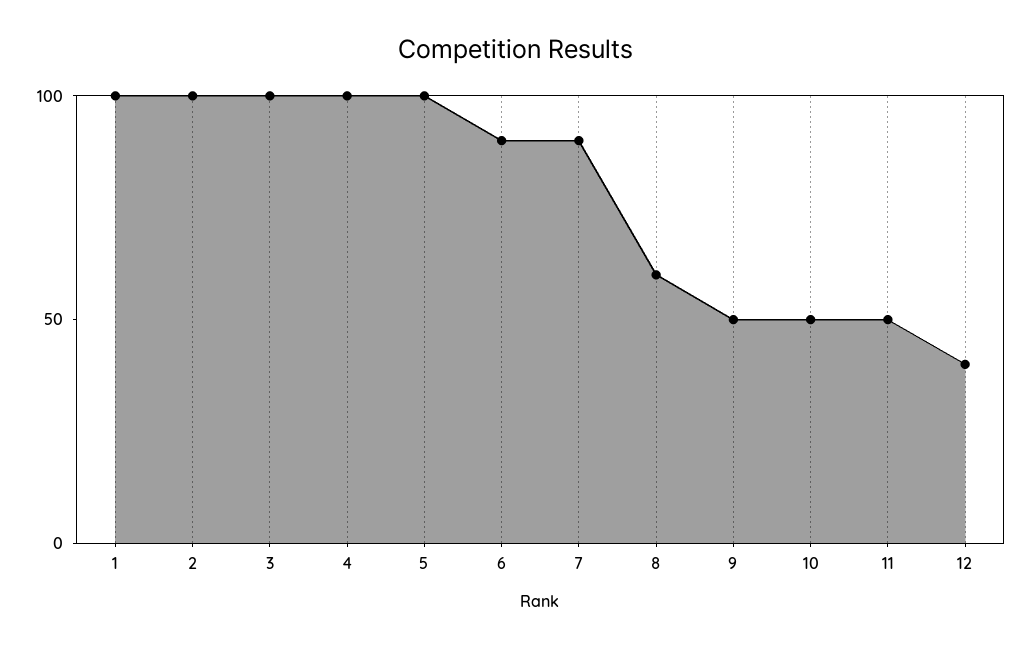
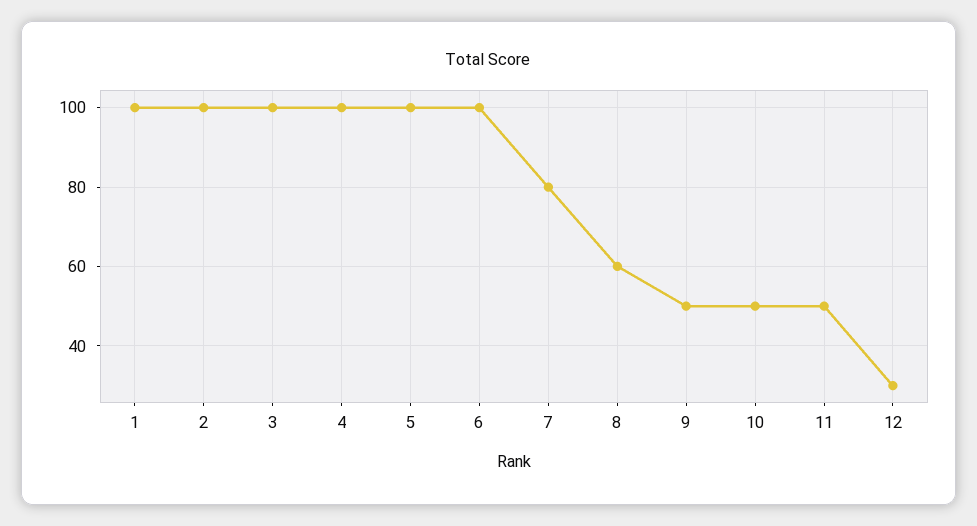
6: 90 -> 100
7: 90 -> 80
12: 40 -> 30

